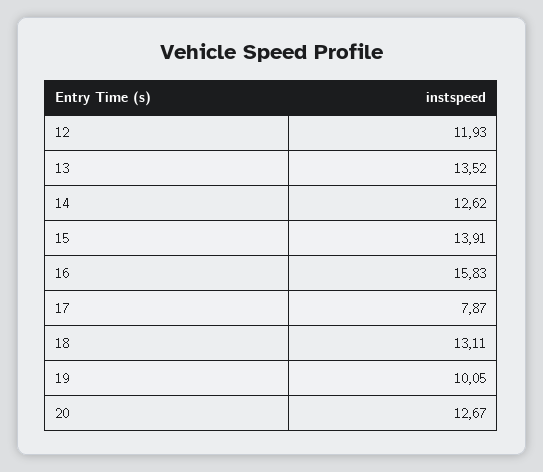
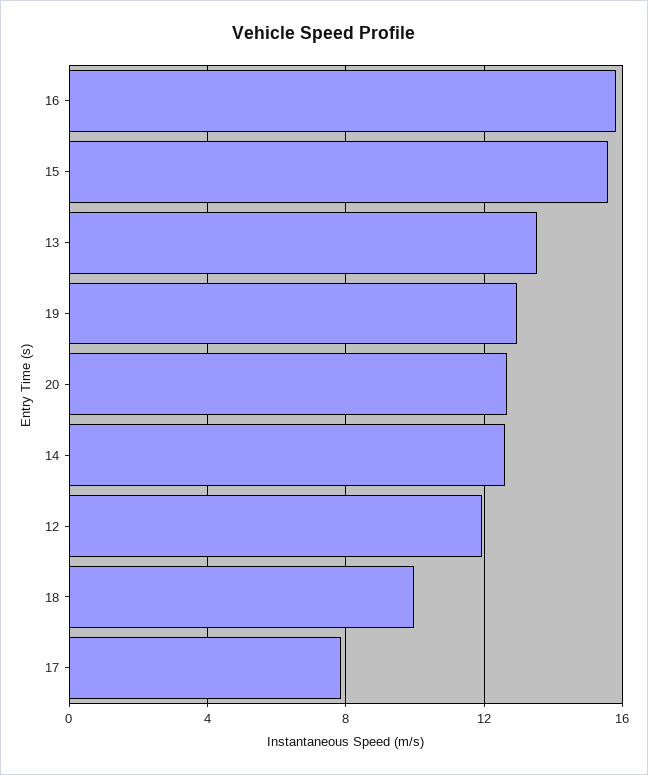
15: 13.91 -> 15.5
18: 13.11 -> 10
19: 10.05 -> 13

